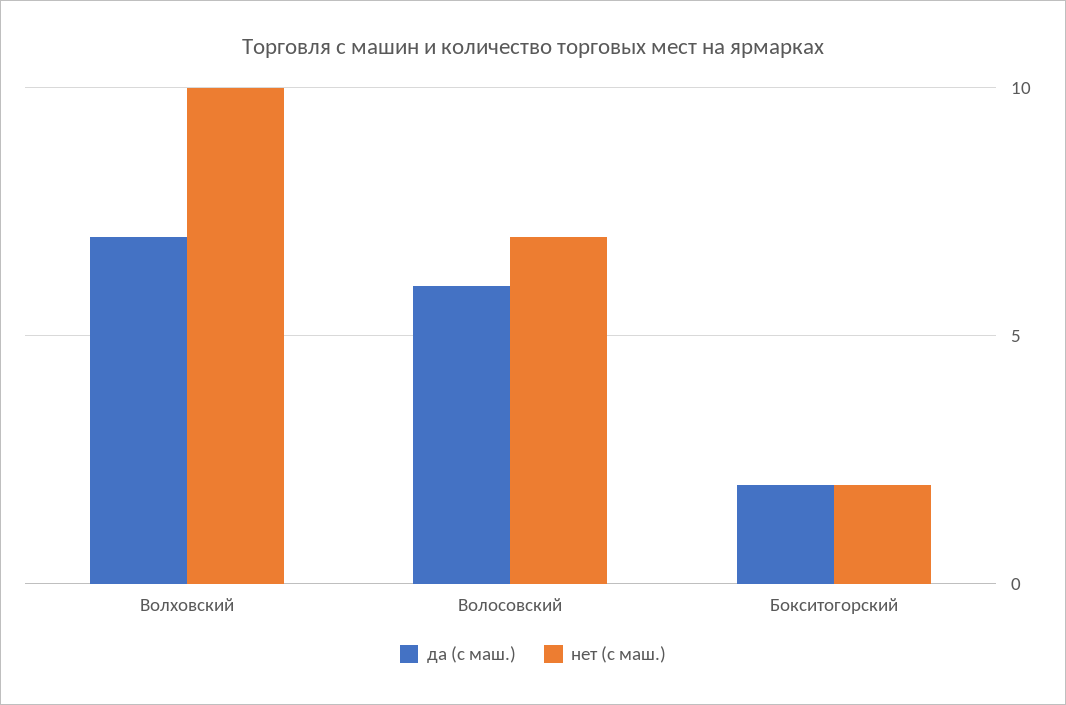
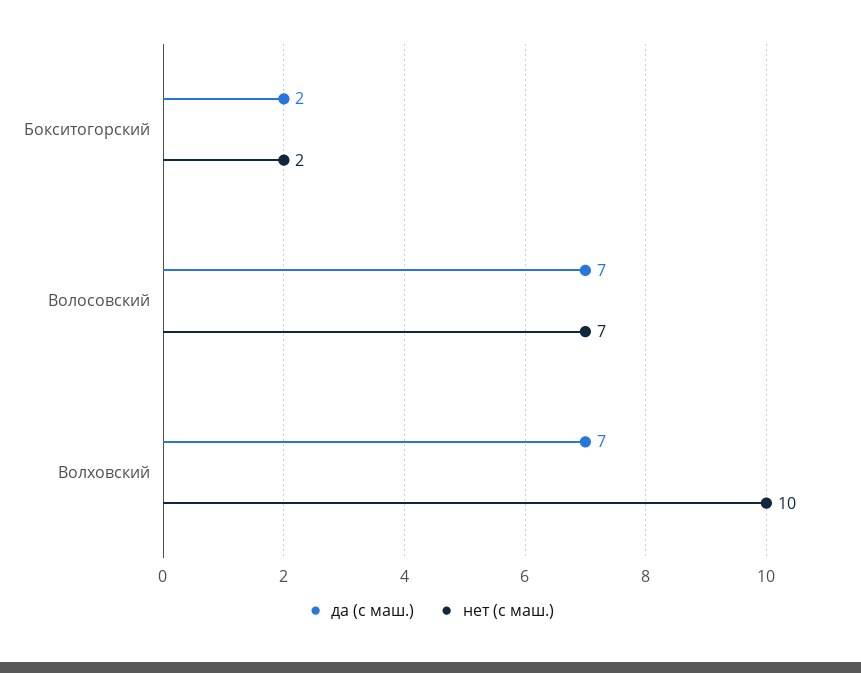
да (с маш.), Волосовский: 6 -> 7

